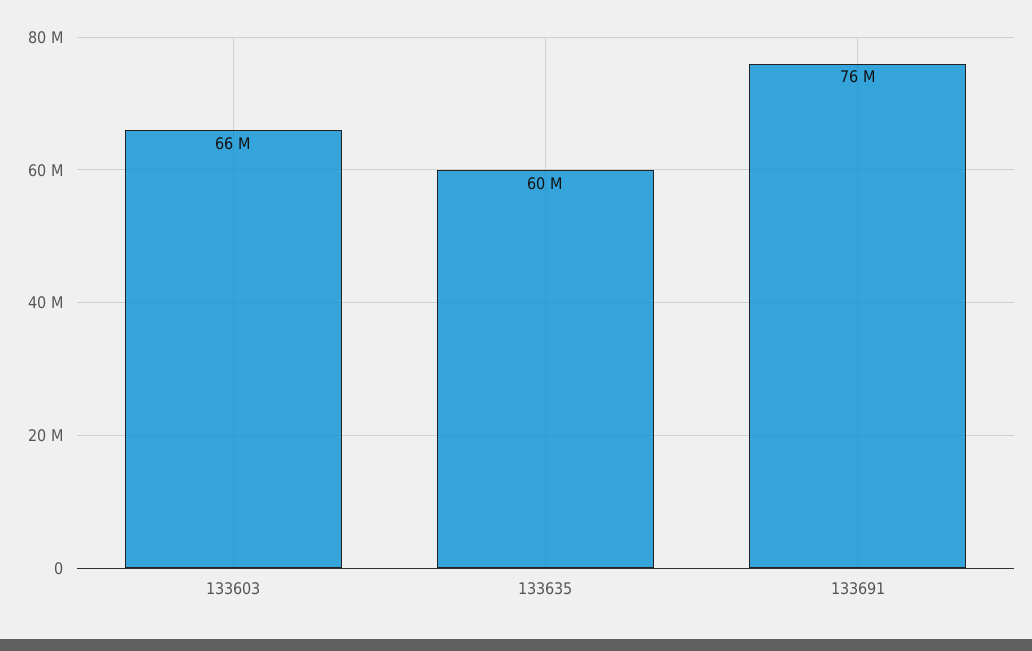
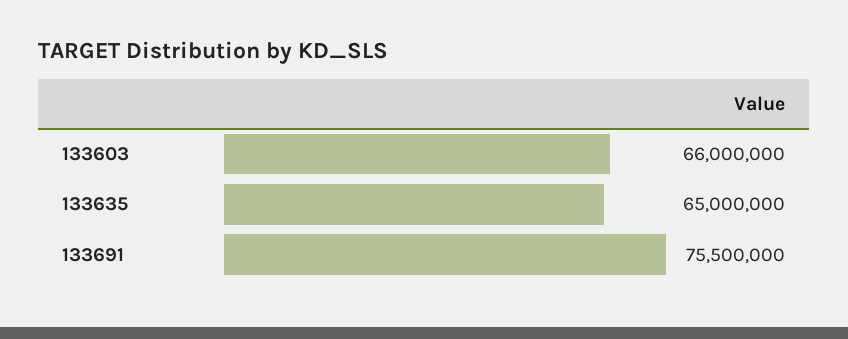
133635: 60000000 -> 65000000

